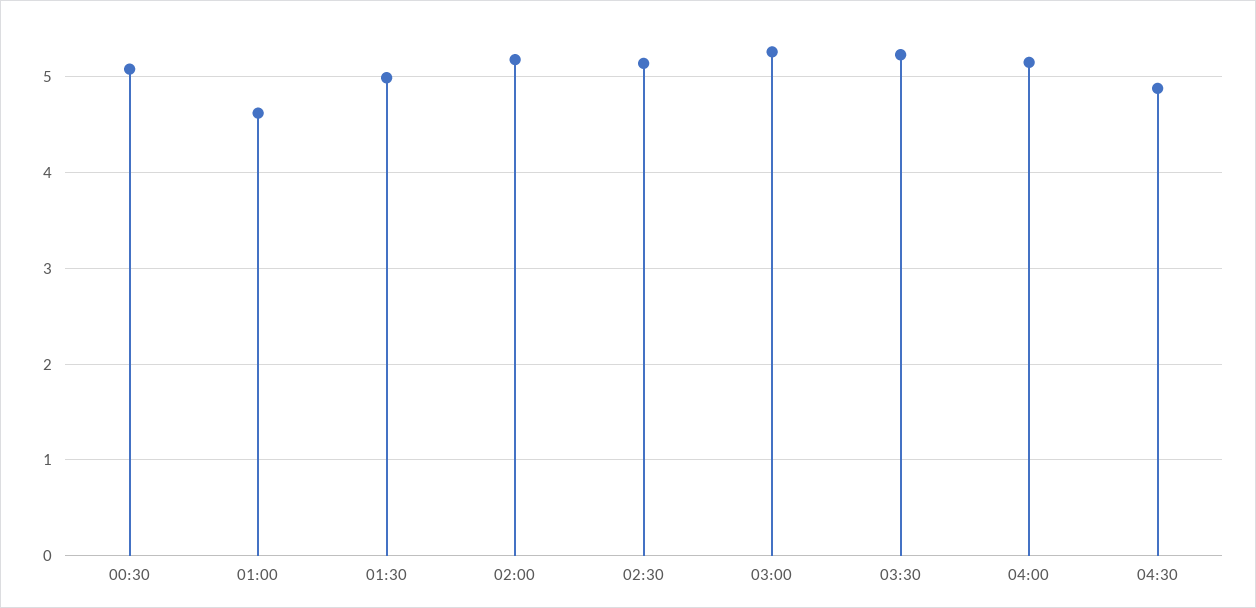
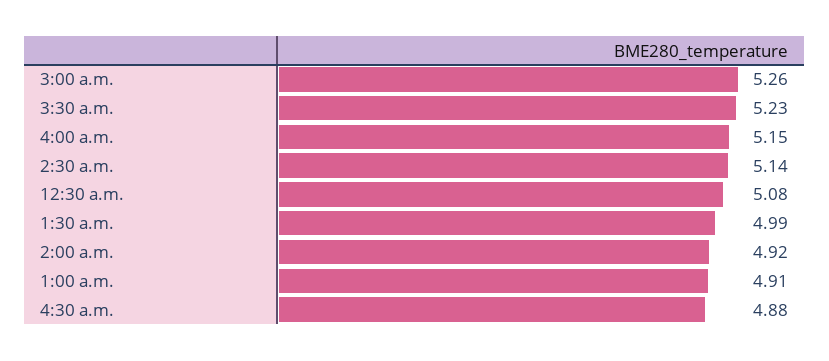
01:00: 4.6 -> 4.91
02:00: 5.2 -> 4.92

